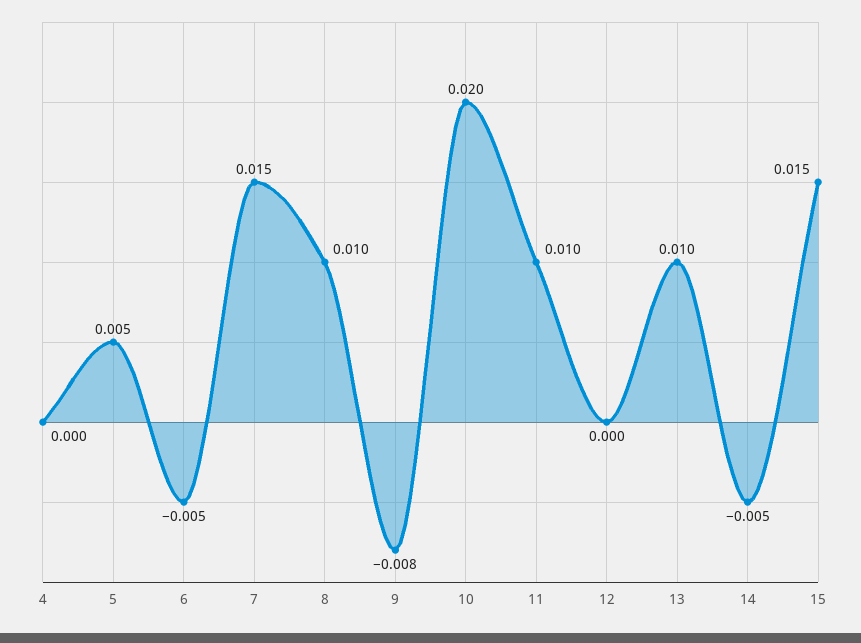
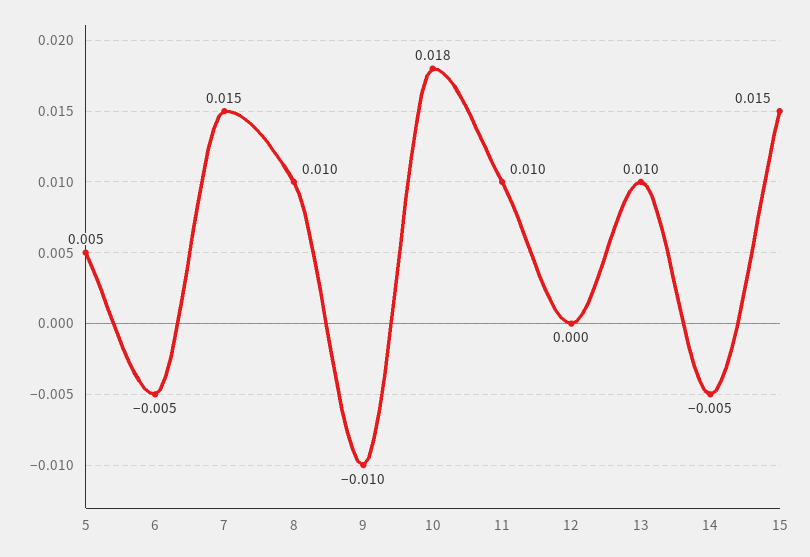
4: 0 -> none
9: -0.008 -> -0.01
10: 0.02 -> 0.018

